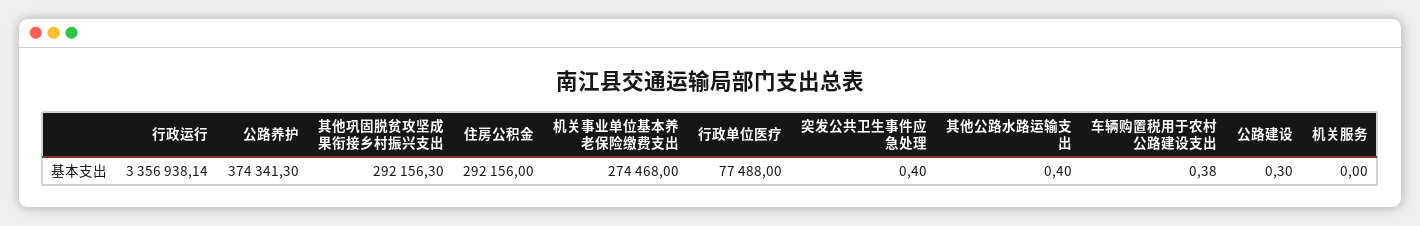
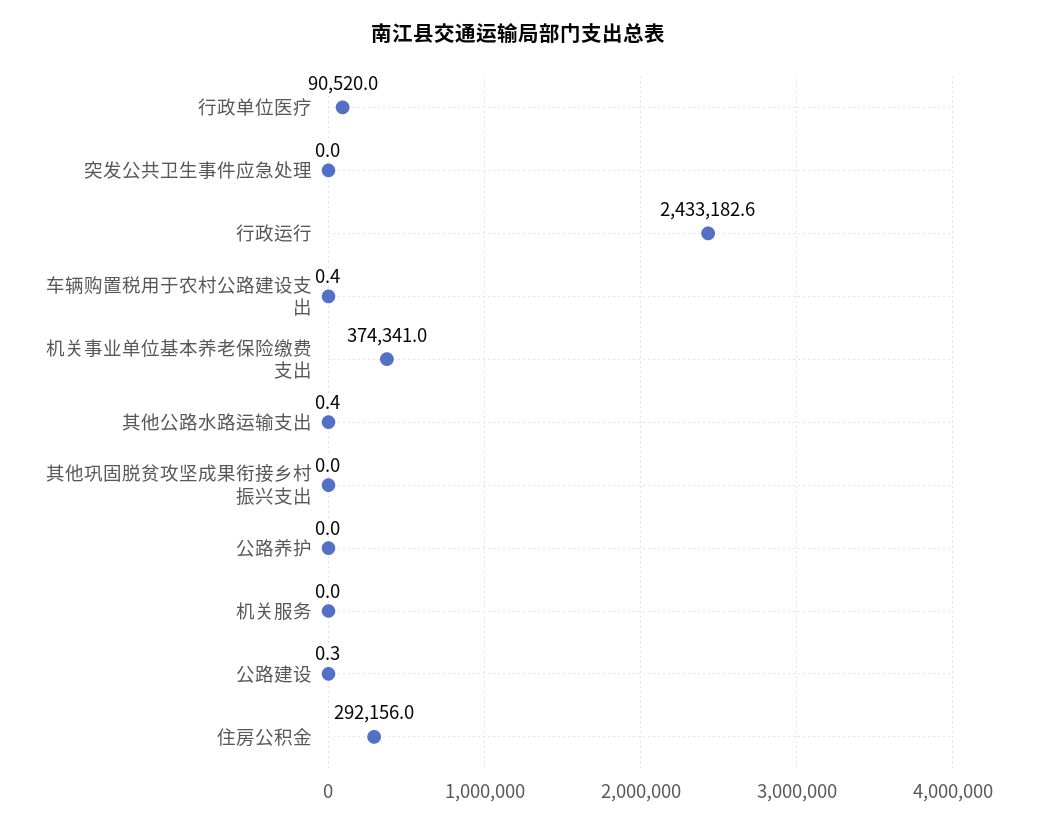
行政运行: 3356938.14 -> 2433182.6
公路养护: 374341.3 -> 0
其他巩固脱贫攻坚成果衔接乡村振兴支出: 292156.3 -> 0
机关事业单位基本养老保险缴费支出: 274468 -> 374341
行政单位医疗: 77488 -> 90520
突发公共卫生事件应急处理: 0.4 -> 0

